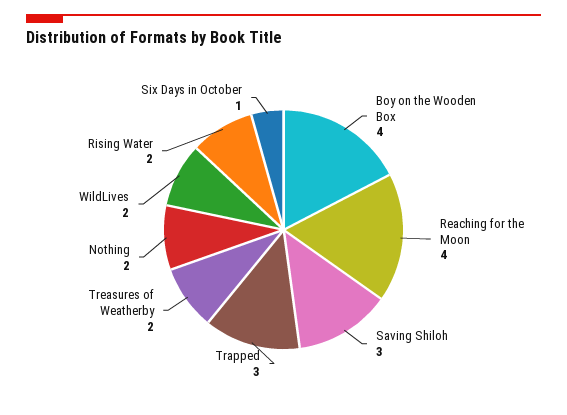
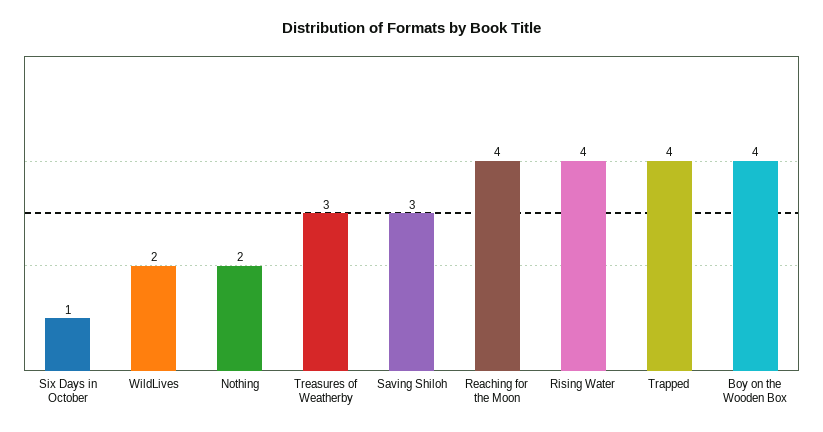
Trapped: 3 -> 4
Treasures of Weatherby: 2 -> 3
Rising Water: 2 -> 4

